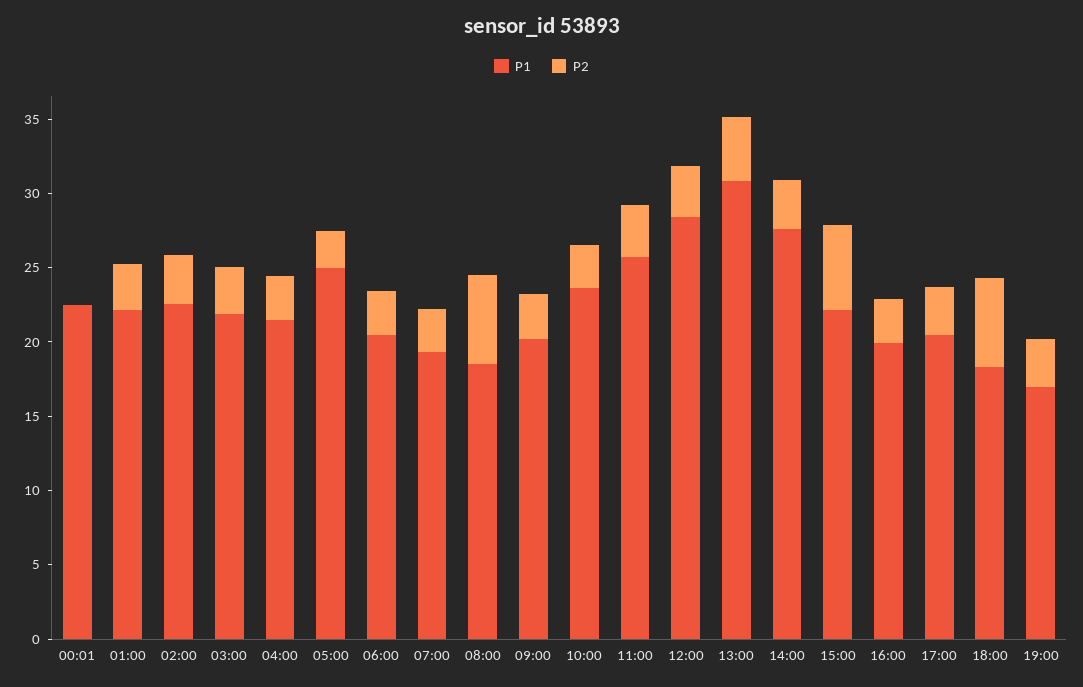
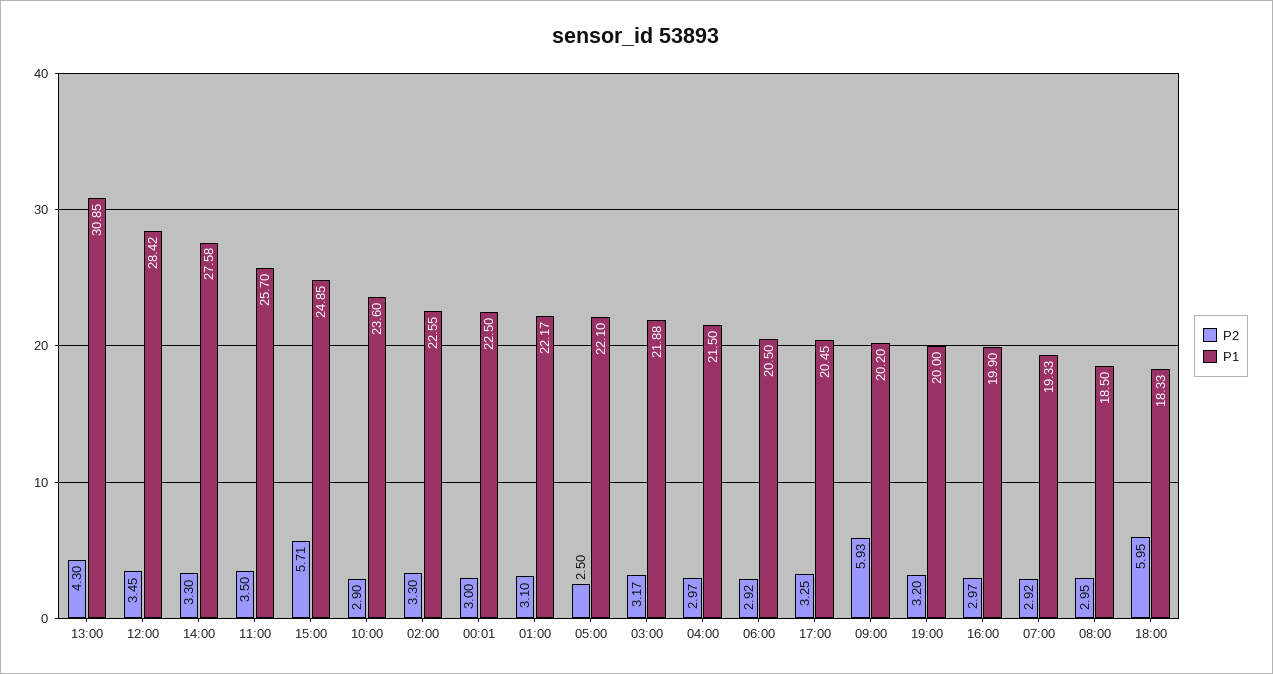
P2, 00:01: 0 -> 3
P1, 05:00: 25 -> 22.1
P2, 08:00: 6 -> 2.95
P2, 09:00: 3 -> 5.93
P1, 15:00: 22 -> 24.85
P1, 19:00: 17 -> 20

